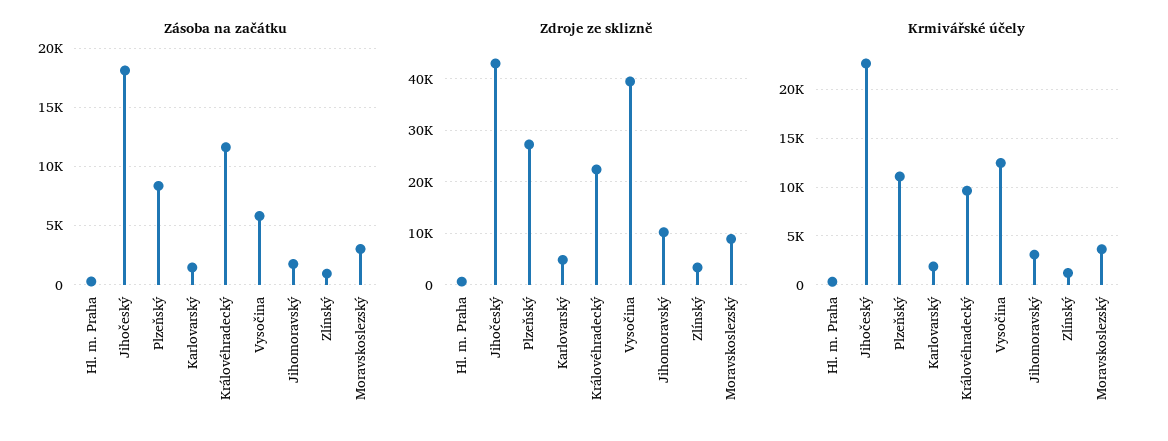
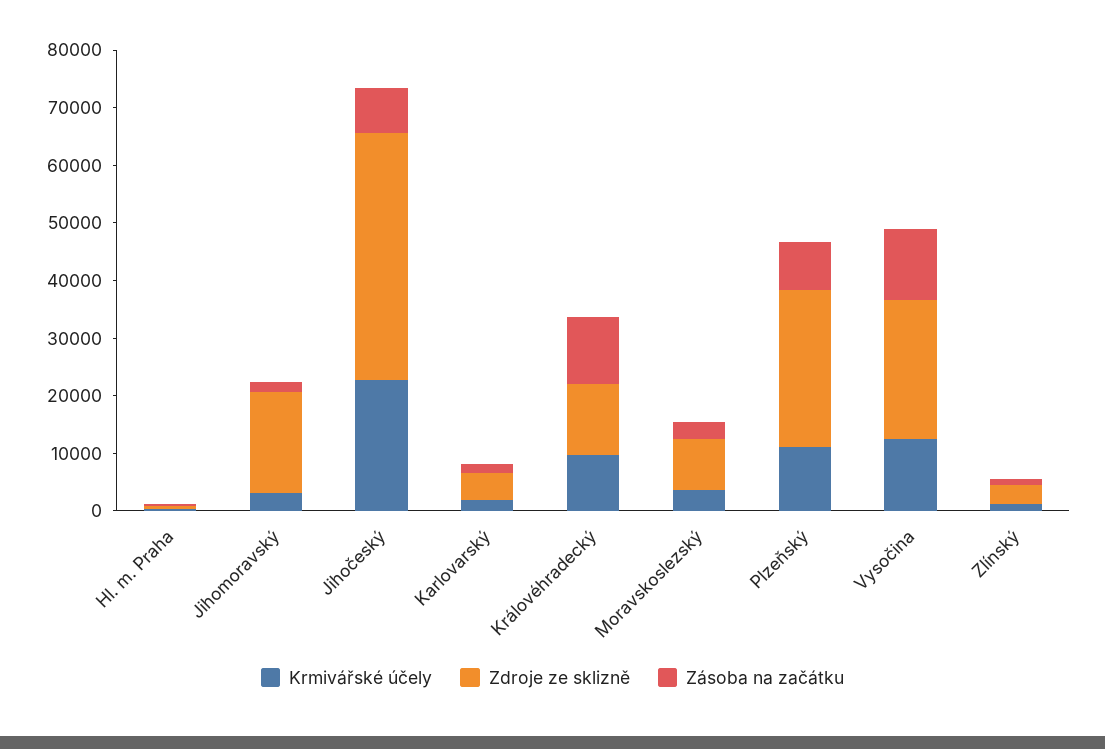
Zásoba na začátku, Jihočeský: 18000 -> 8000
Zásoba na začátku, Vysočina: 6000 -> 12000
Zdroje ze sklizně, Královéhradecký: 22000 -> 12000
Zdroje ze sklizně, Vysočina: 40000 -> 24000
Zdroje ze sklizně, Jihomoravský: 10000 -> 18000

